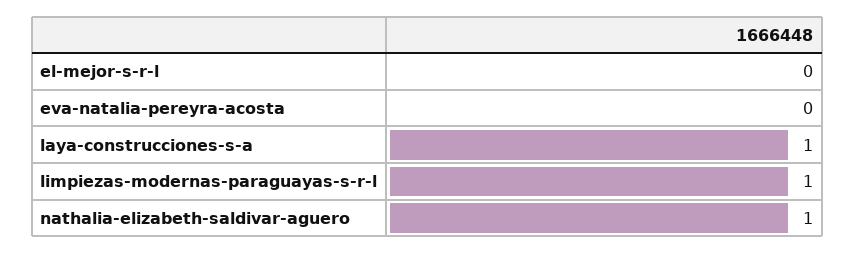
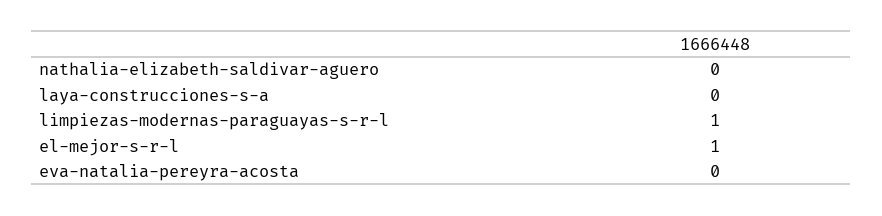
el-mejor-s-r-l: 0 -> 1
laya-construcciones-s-a: 1 -> 0
nathalia-elizabeth-saldivar-aguero: 1 -> 0

